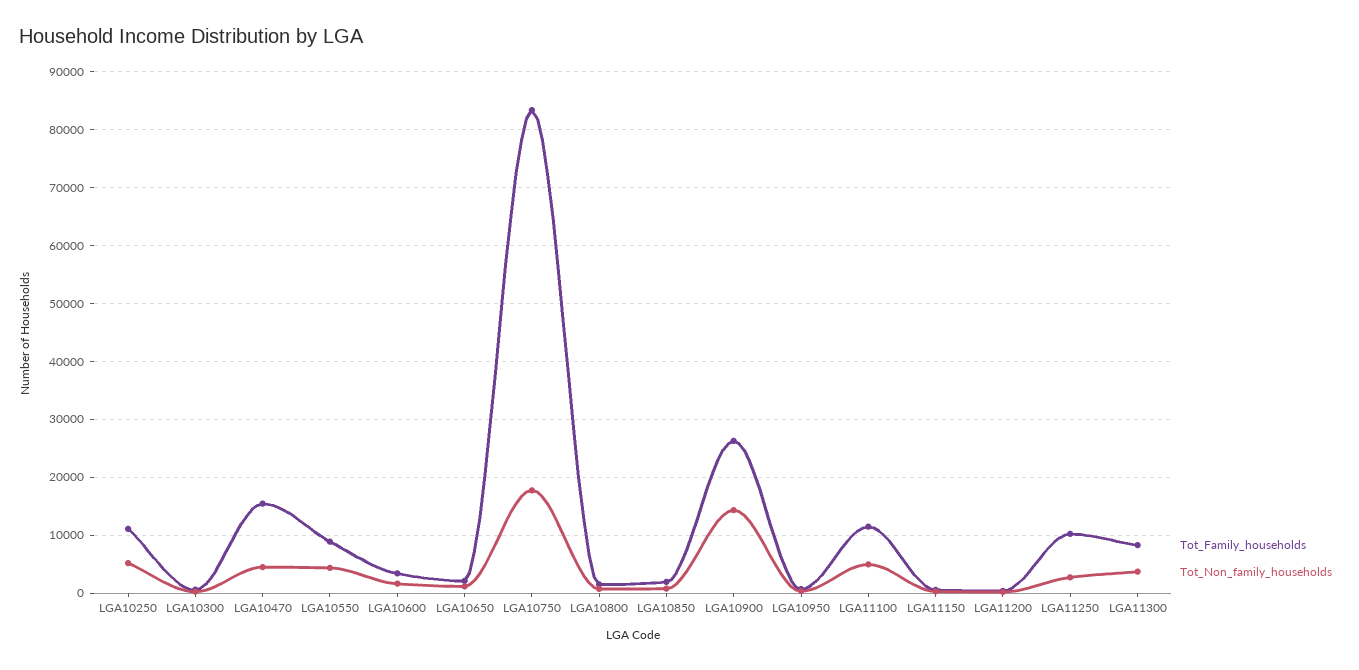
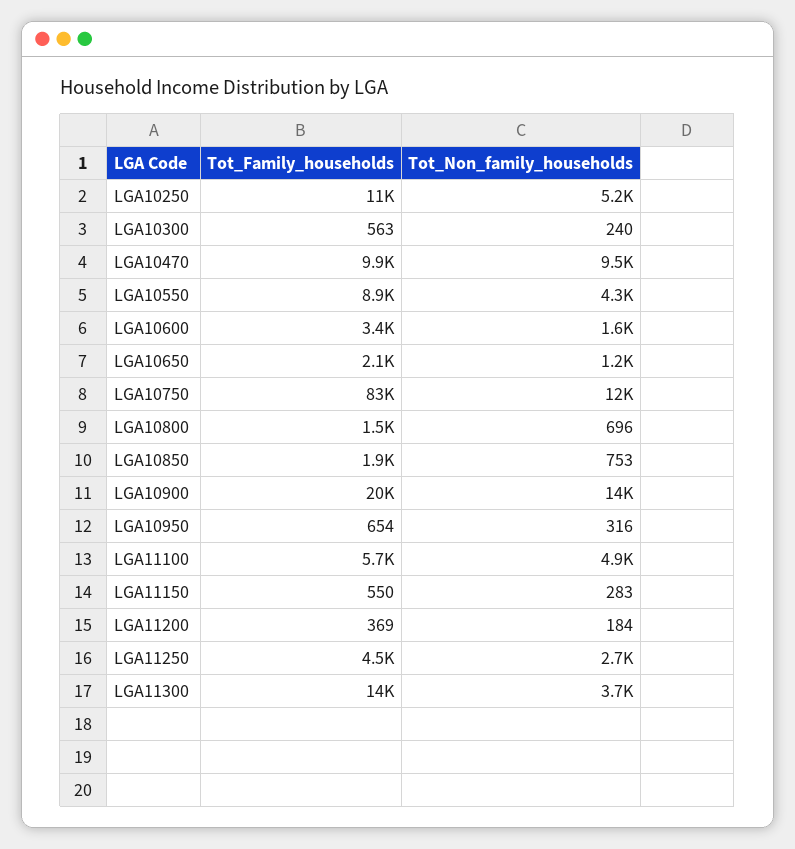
Tot_Family_households, LGA10470: 16000 -> 9900
Tot_Non_family_households, LGA10470: 4000 -> 9500
Tot_Non_family_households, LGA10750: 18000 -> 12000
Tot_Family_households, LGA10900: 26000 -> 20000
Tot_Family_households, LGA11100: 12000 -> 5700
Tot_Family_households, LGA11250: 10000 -> 4500
Tot_Family_households, LGA11300: 8000 -> 14000

